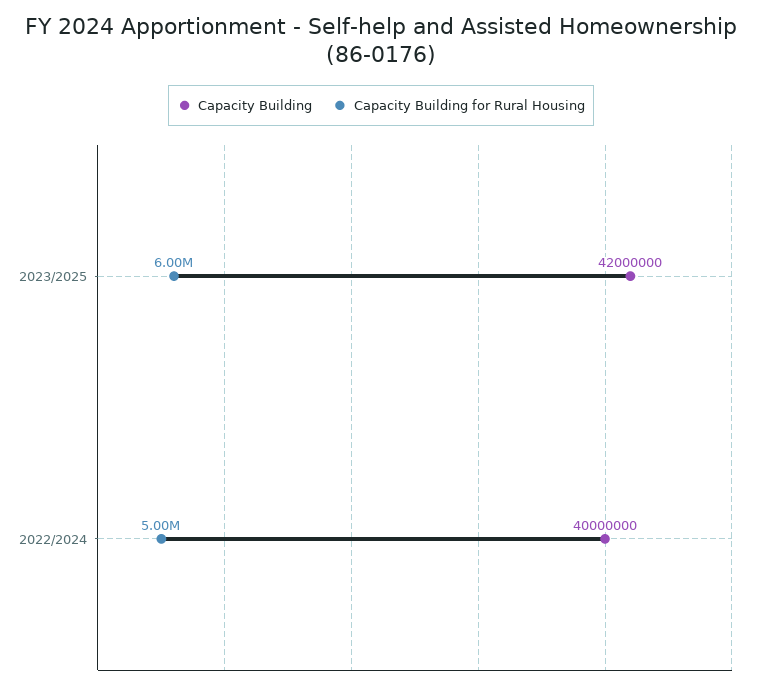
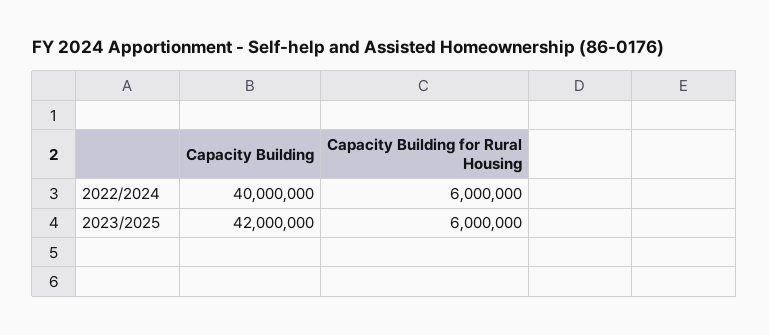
Capacity Building for Rural Housing, 2022/2024: 5000000 -> 6000000

